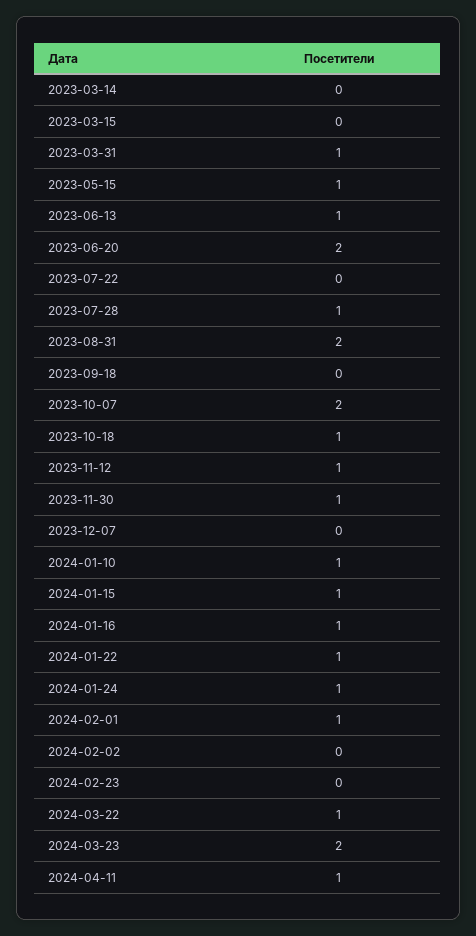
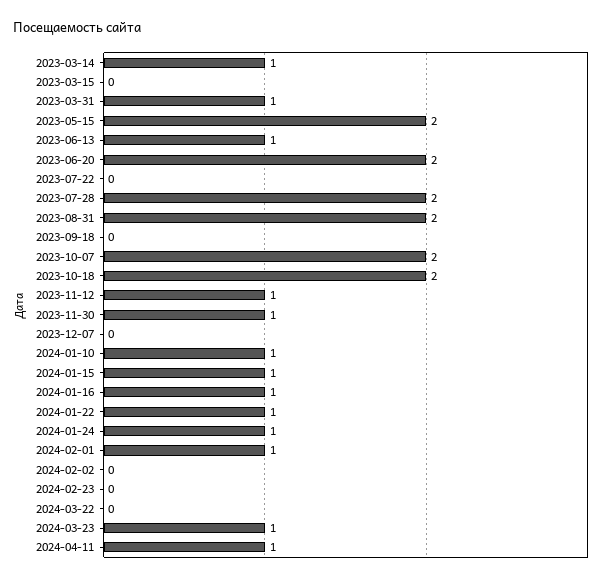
2023-03-14: 0 -> 1
2023-05-15: 1 -> 2
2023-07-28: 1 -> 2
2023-10-18: 1 -> 2
2024-03-22: 1 -> 0
2024-03-23: 2 -> 1

